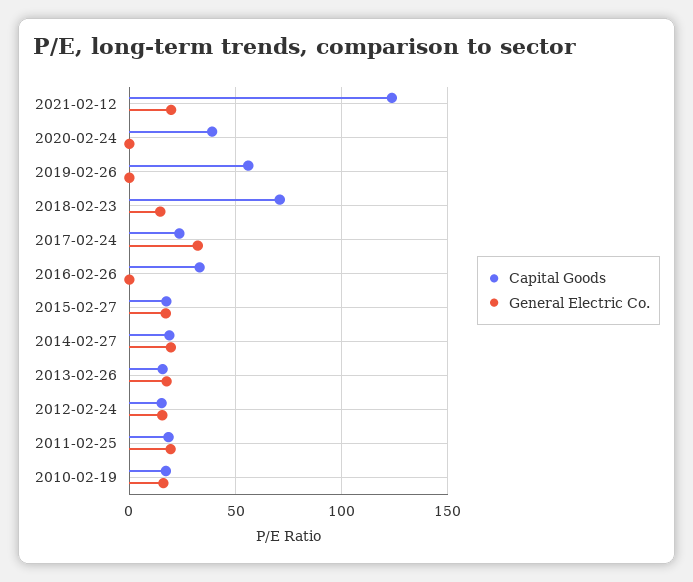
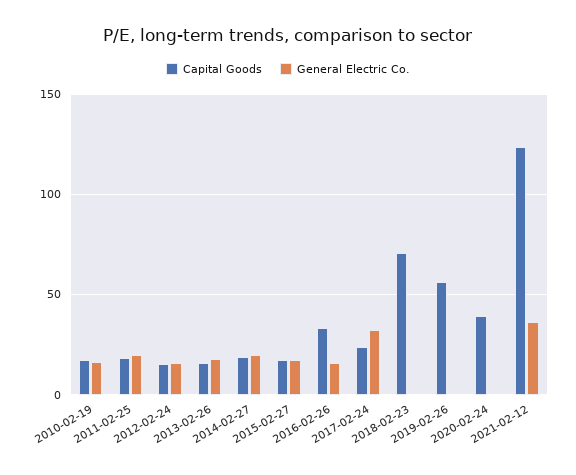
General Electric Co., 2021-02-12: 20 -> 35
General Electric Co., 2018-02-23: 15 -> 0
General Electric Co., 2016-02-26: 0 -> 15

